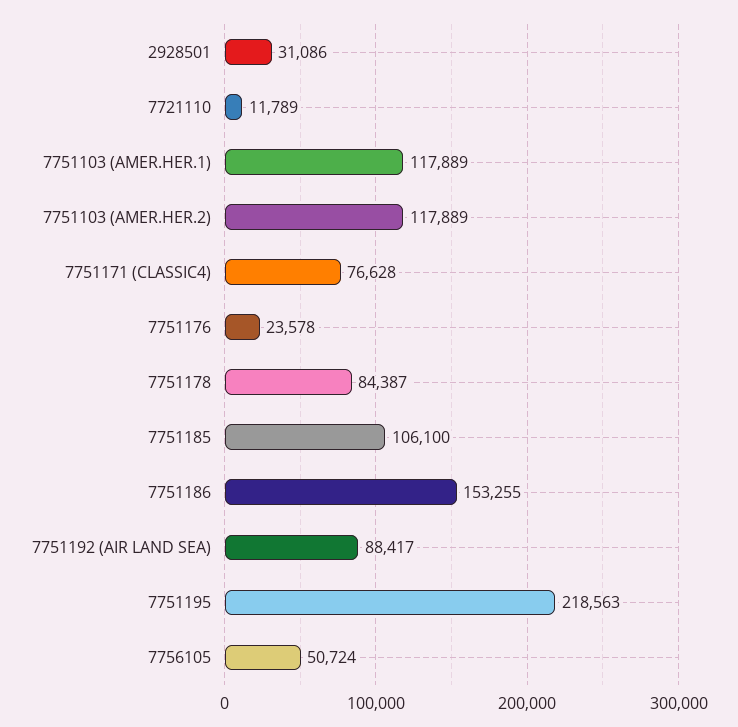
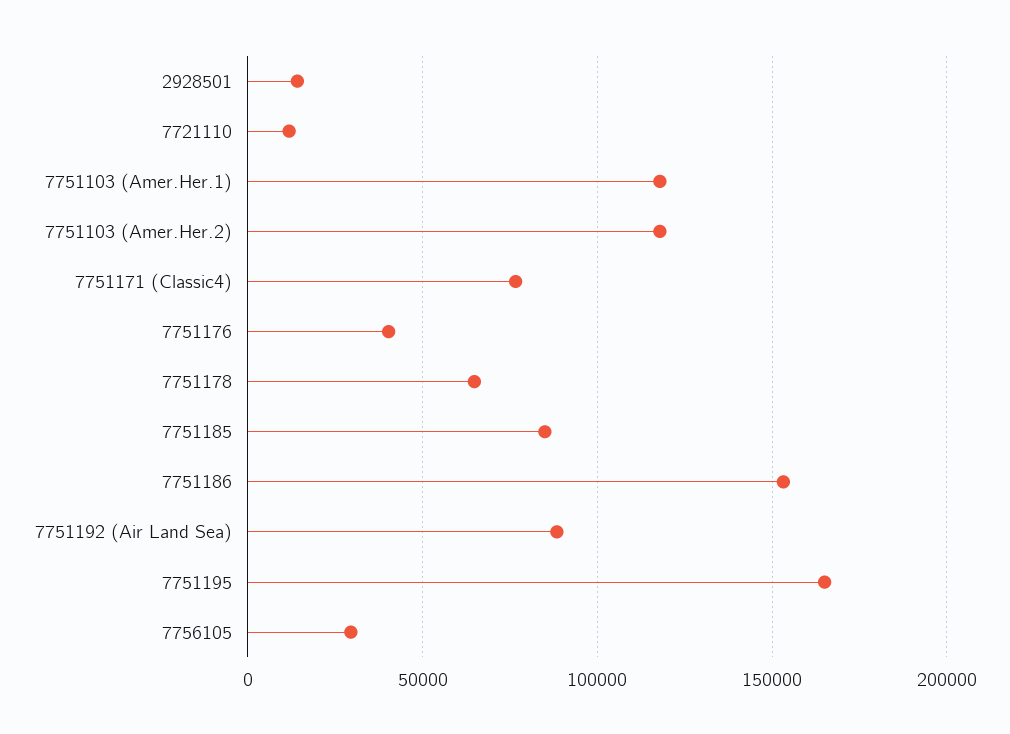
2928501: 31086 -> 15000
7751176: 23578 -> 40000
7751178: 84387 -> 65000
7751185: 106100 -> 85000
7751195: 218563 -> 165000
7756105: 50724 -> 30000

